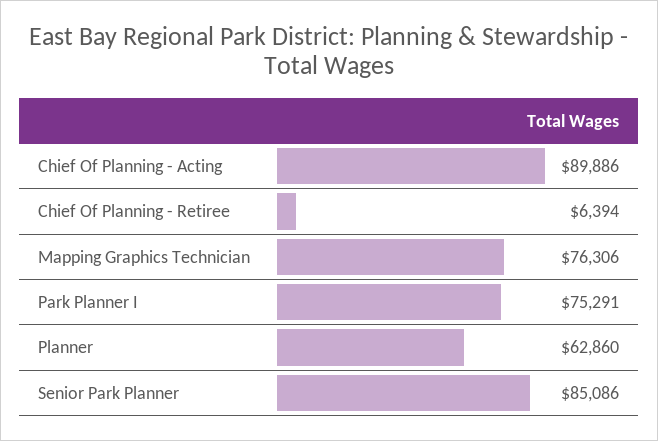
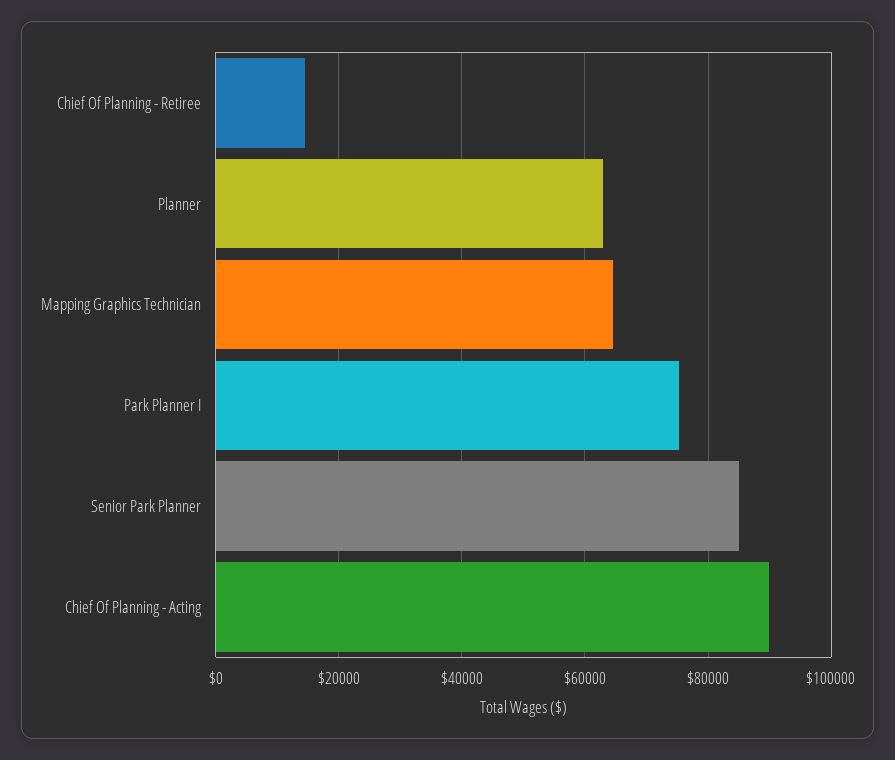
Chief Of Planning - Retiree: 6394 -> 14000
Mapping Graphics Technician: 76306 -> 64000

